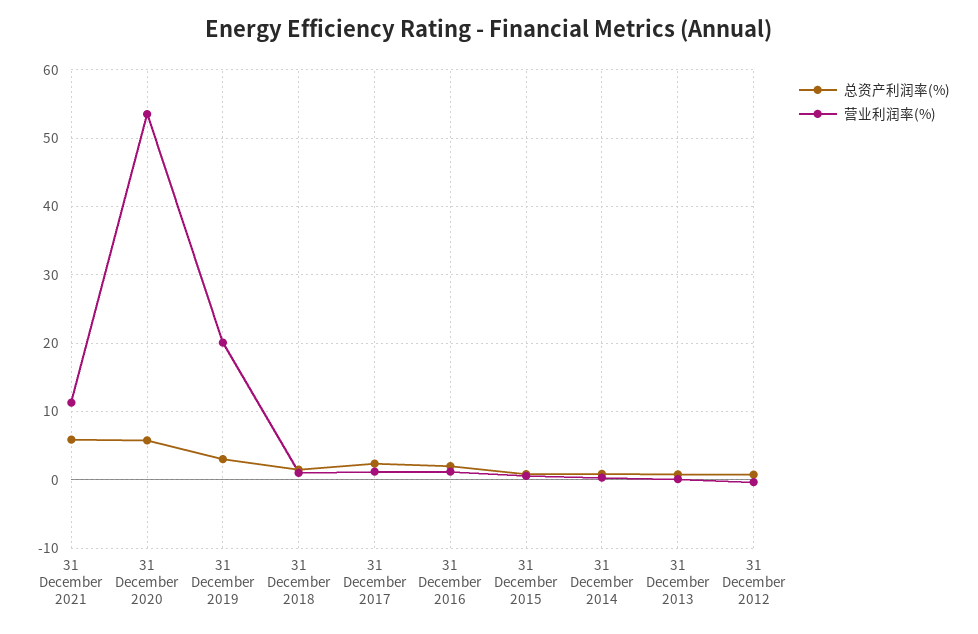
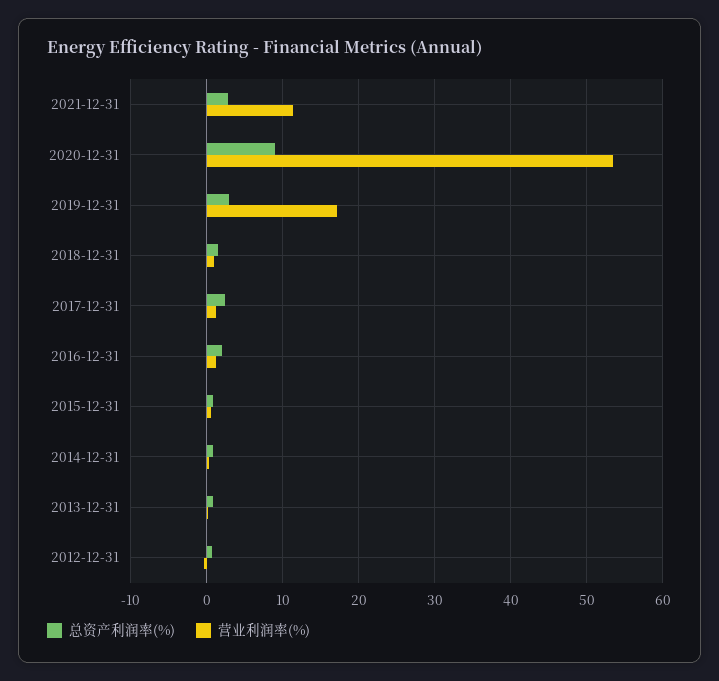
总资产利润率(%), 31 December 2021: 6 -> 3
总资产利润率(%), 31 December 2020: 6 -> 9
营业利润率(%), 31 December 2019: 20 -> 17

